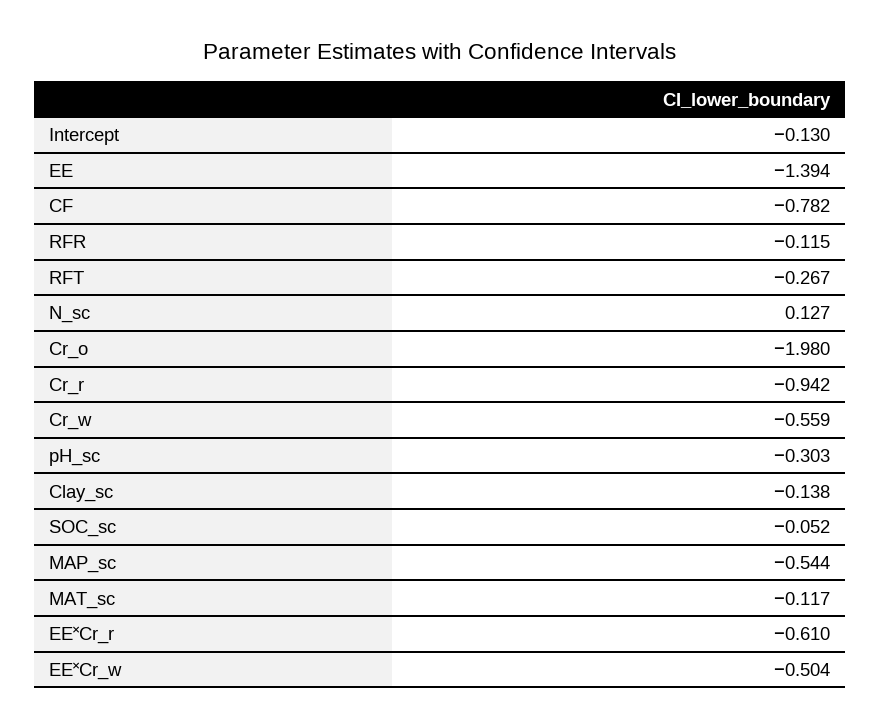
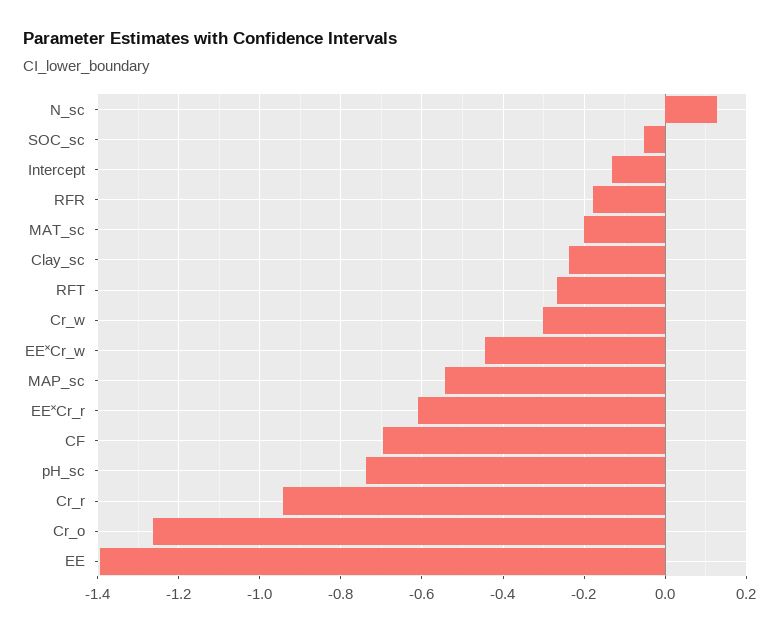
CF: -0.782 -> -0.7
RFR: -0.115 -> -0.18
Cr_o: -1.98 -> -1.26
Cr_w: -0.559 -> -0.3
pH_sc: -0.303 -> -0.74
Clay_sc: -0.138 -> -0.24
MAT_sc: -0.117 -> -0.2
EE˟Cr_w: -0.504 -> -0.44

